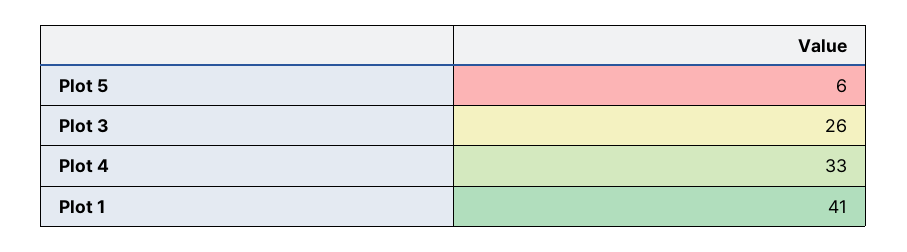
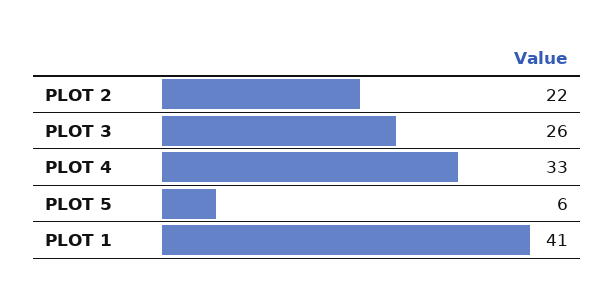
PLOT 2: none -> 22

